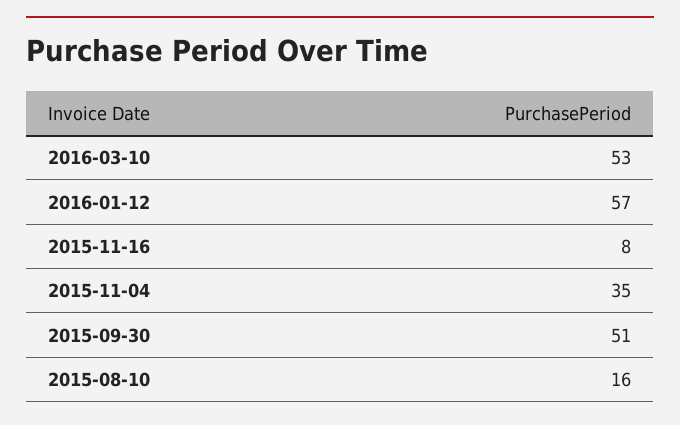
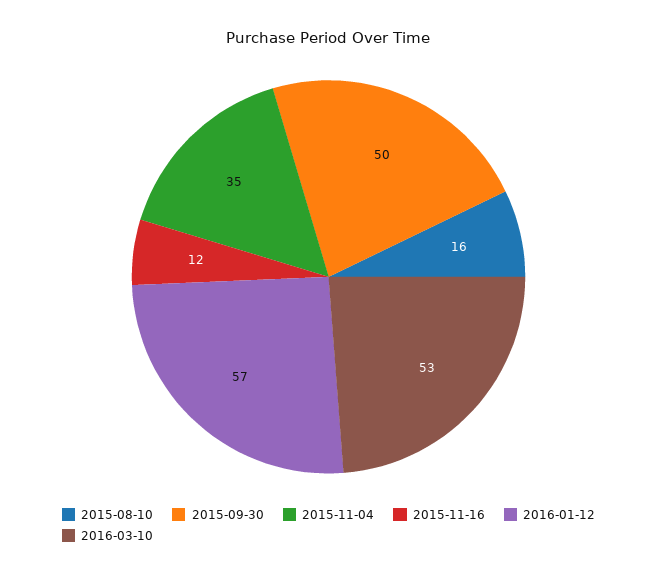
2015-11-16: 8 -> 12
2015-09-30: 51 -> 50

